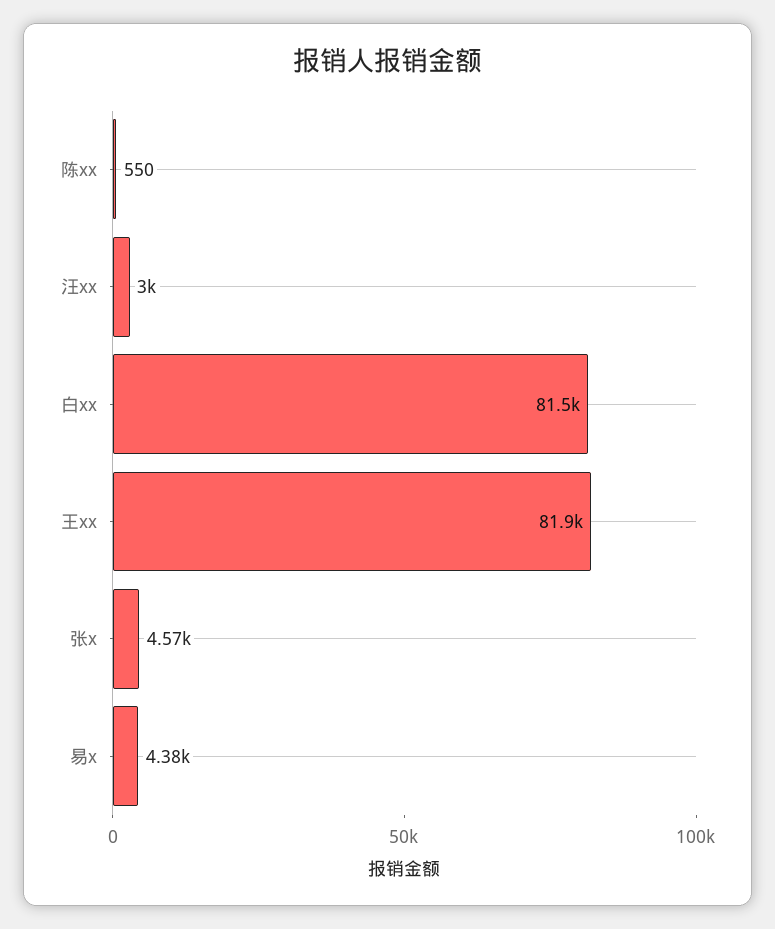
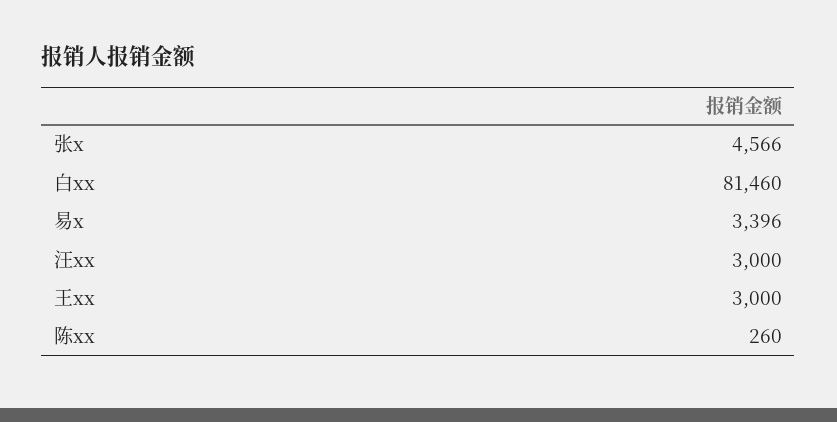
陈xx: 550 -> 260
王xx: 81900 -> 3000
易x: 4380 -> 3396

